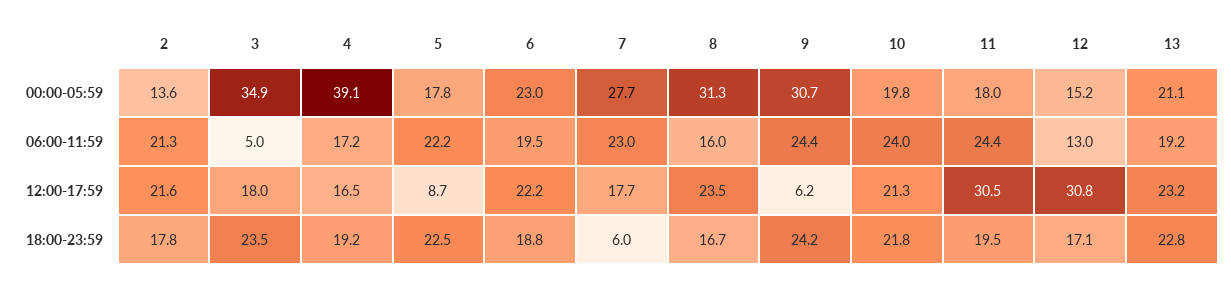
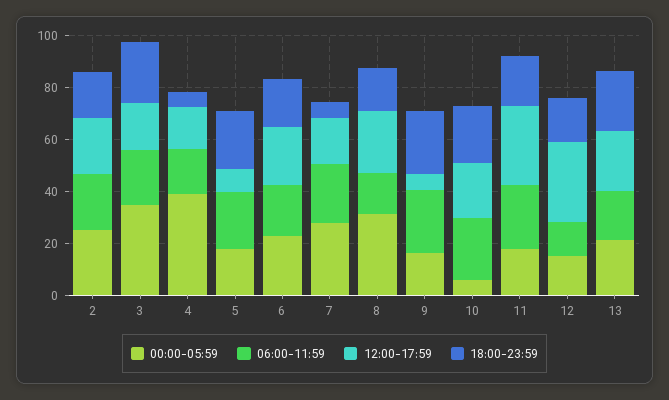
00:00-05:59, 2: 13.6 -> 25
00:00-05:59, 9: 30.7 -> 15
00:00-05:59, 10: 19.8 -> 5
06:00-11:59, 3: 5 -> 20
18:00-23:59, 4: 19.2 -> 5

